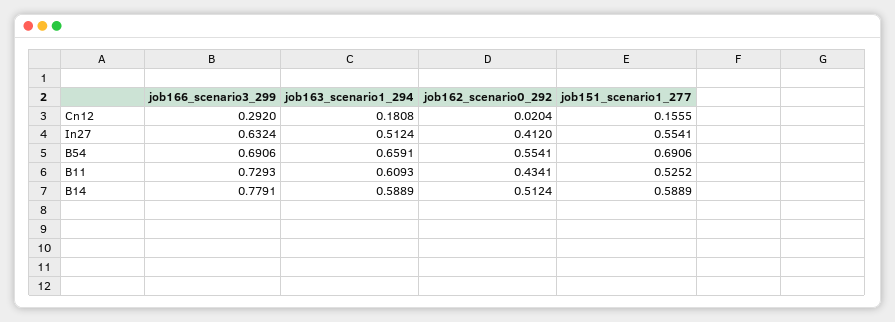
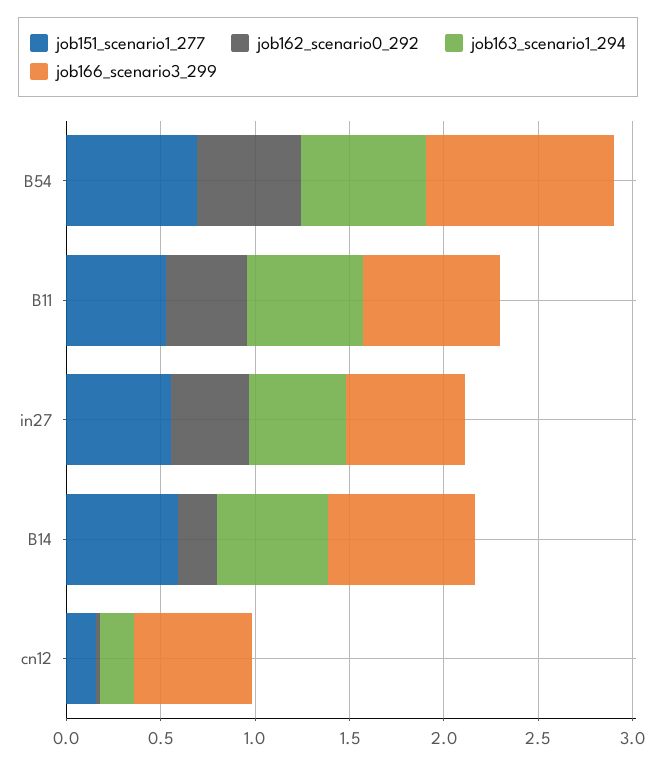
job166_scenario3_299, Cn12: 0.292 -> 0.6
job166_scenario3_299, B54: 0.6906 -> 1
job162_scenario0_292, B14: 0.5124 -> 0.2

